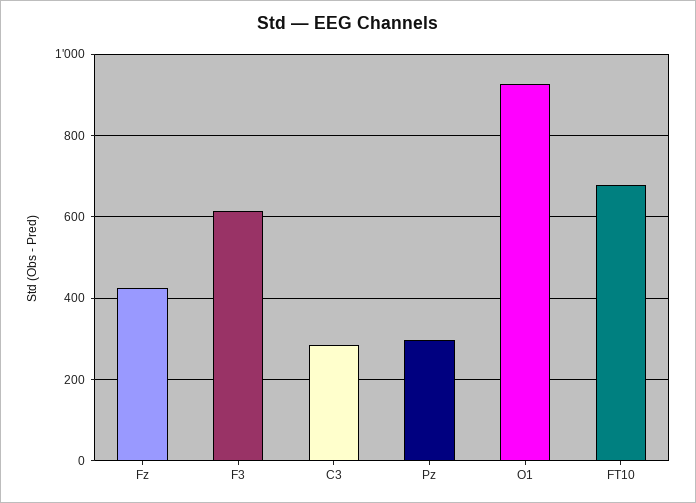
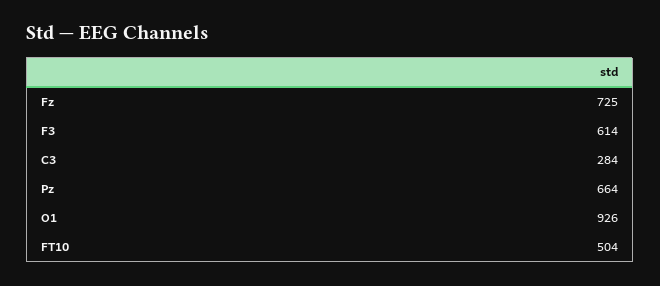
Fz: 420 -> 725
Pz: 300 -> 664
FT10: 680 -> 504

